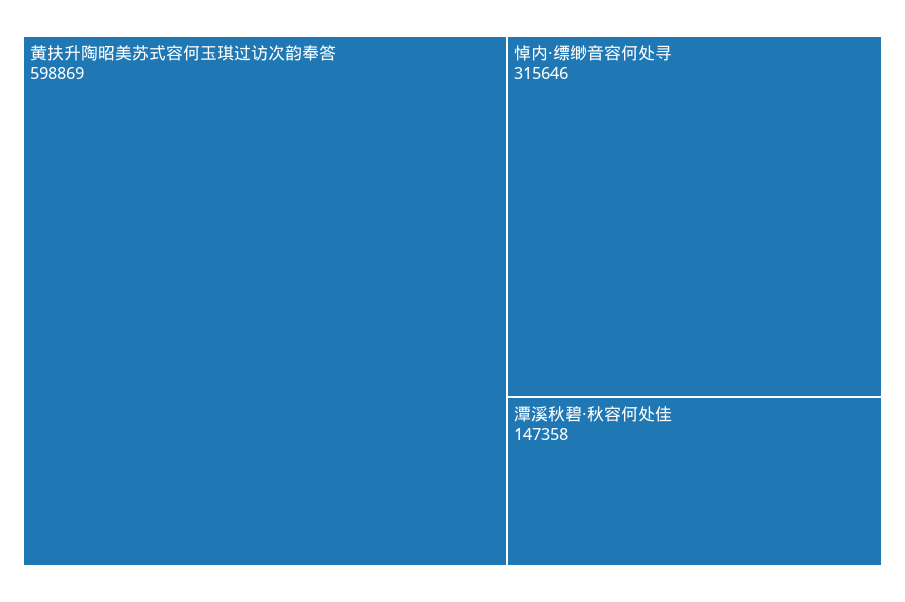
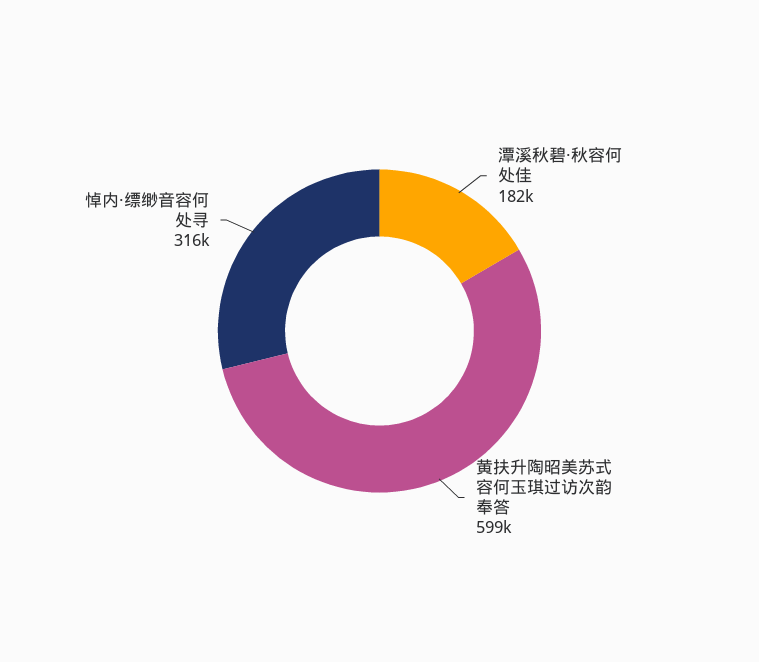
潭溪秋碧·秋容何处佳: 147358 -> 182000

